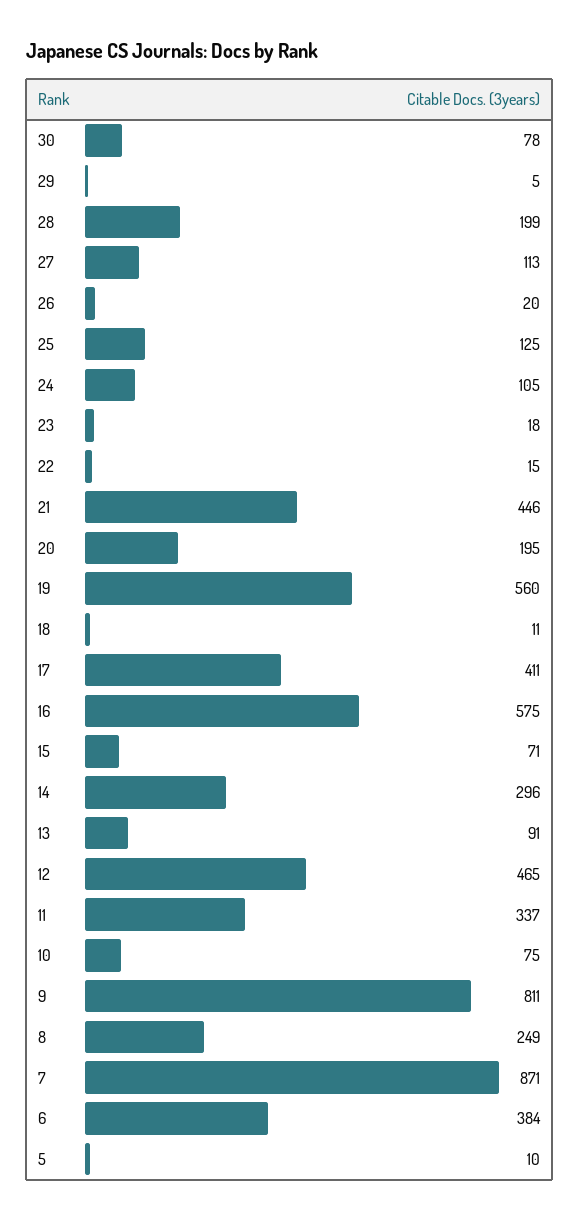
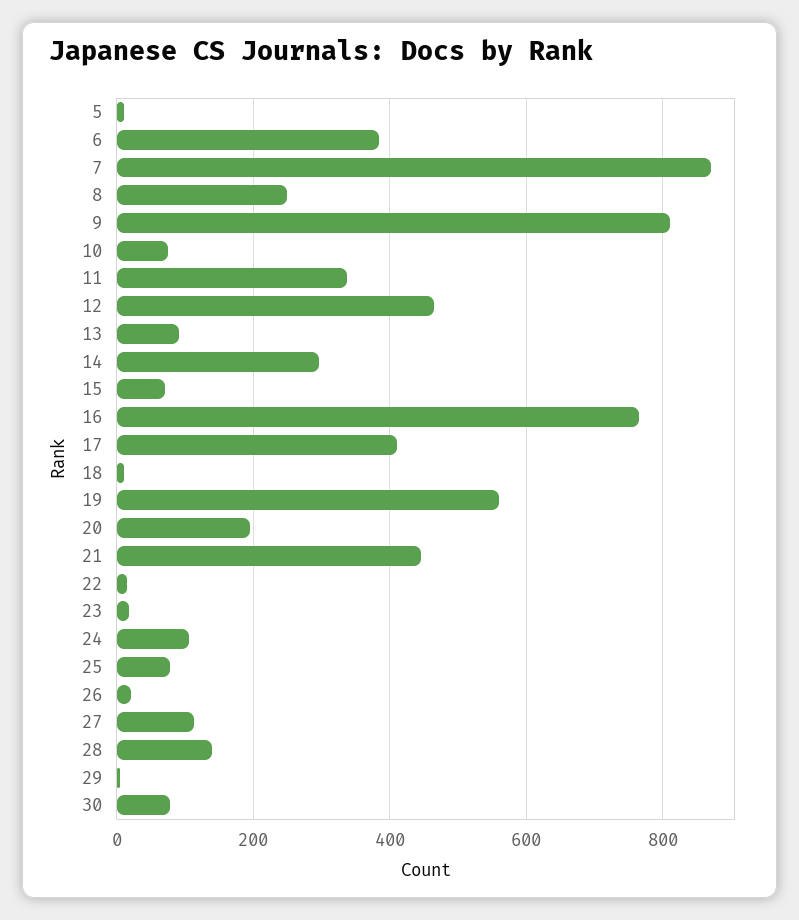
28: 199 -> 140
25: 125 -> 80
16: 575 -> 760

